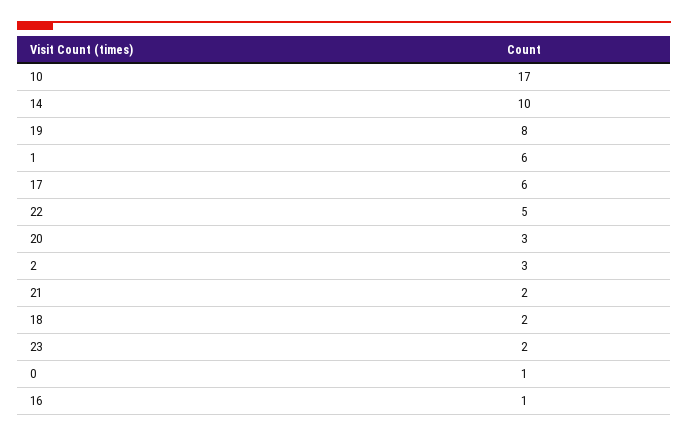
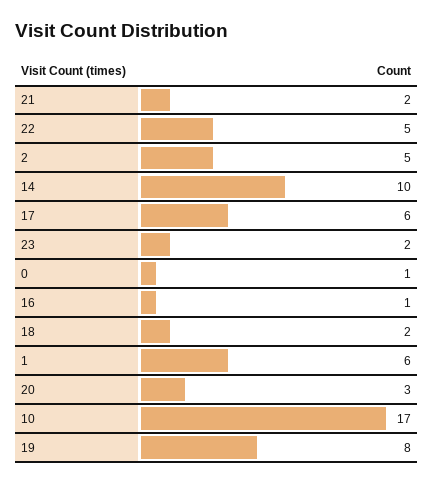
2: 3 -> 5

